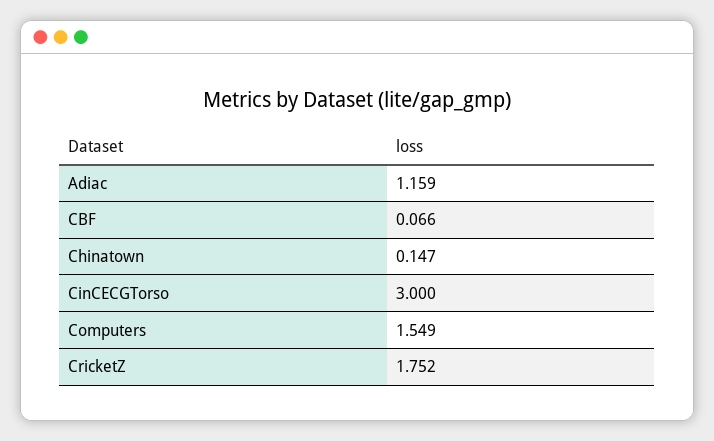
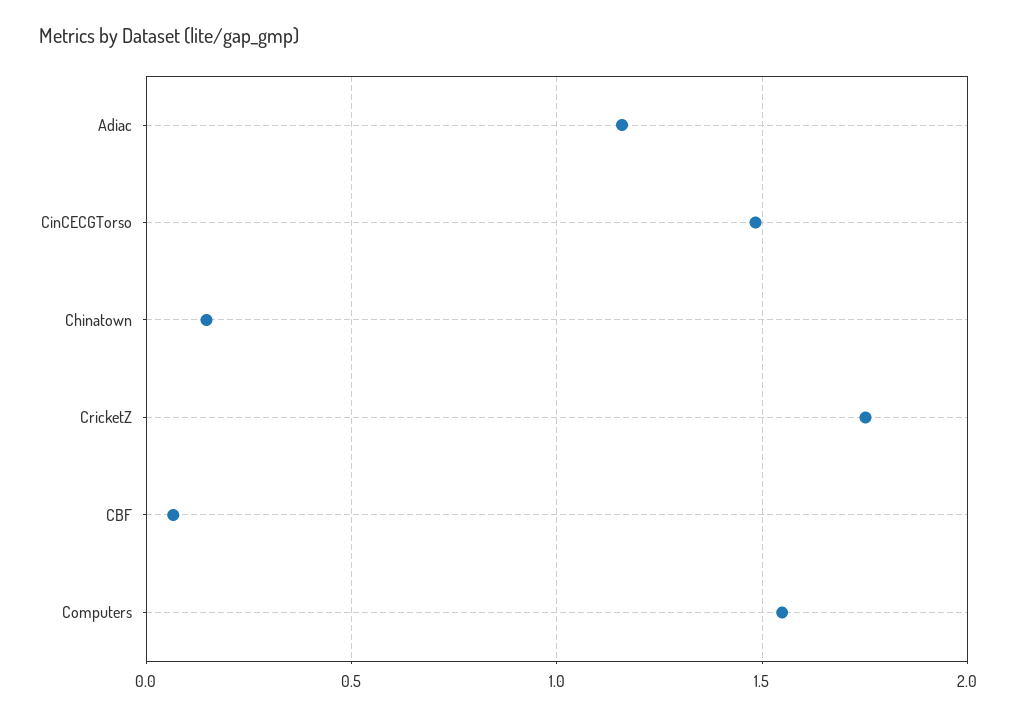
CinCECGTorso: 3 -> 1.5

